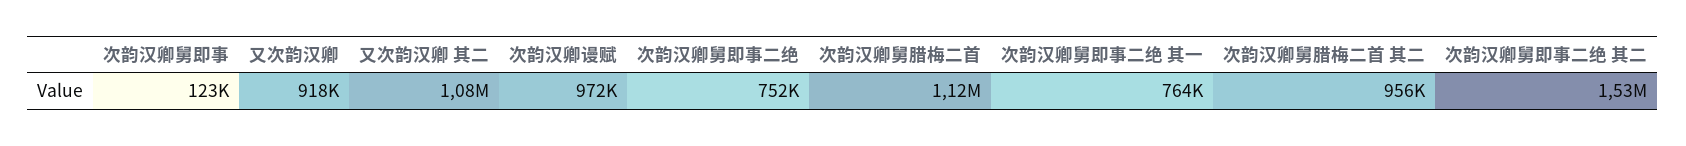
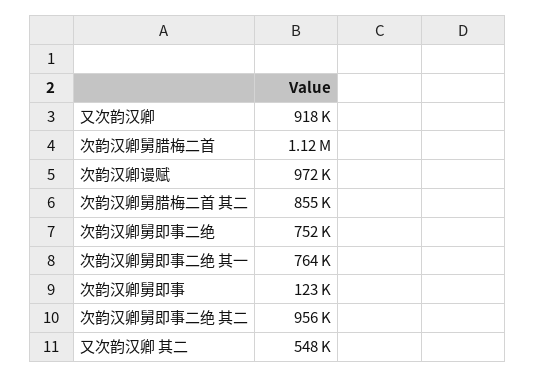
又次韵汉卿 其二: 1080000 -> 548000
次韵汉卿舅腊梅二首 其二: 956000 -> 855000
次韵汉卿舅即事二绝 其二: 1530000 -> 956000

